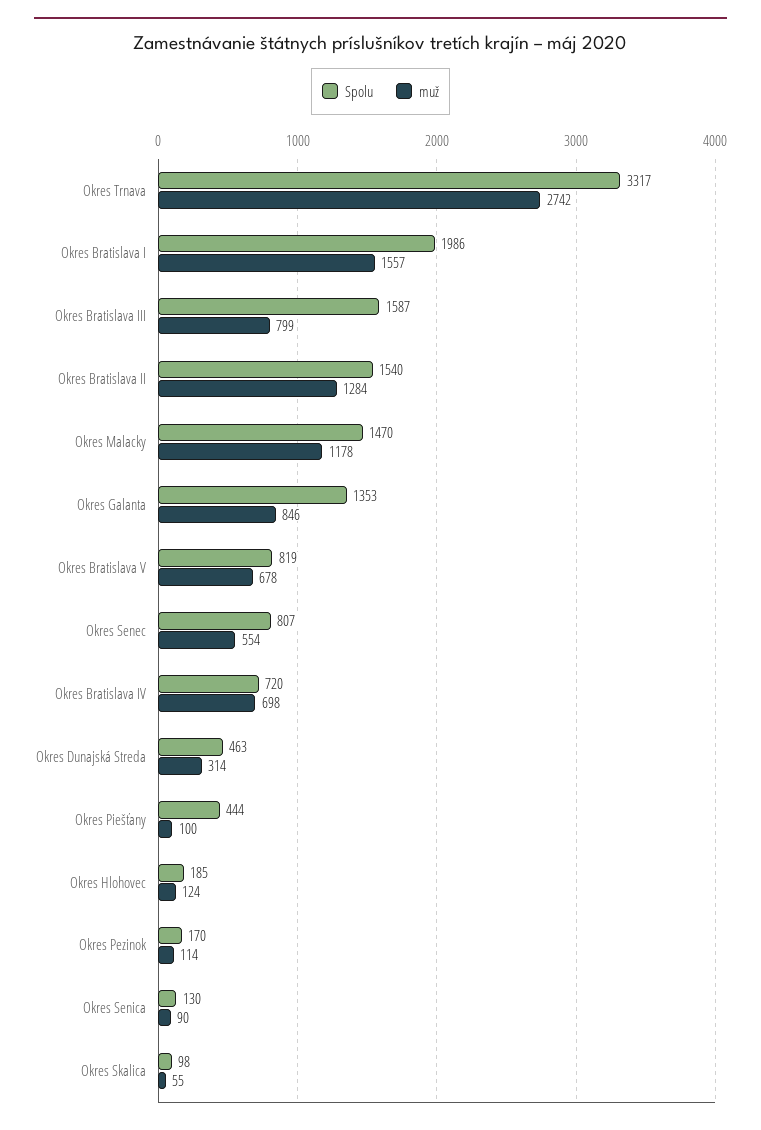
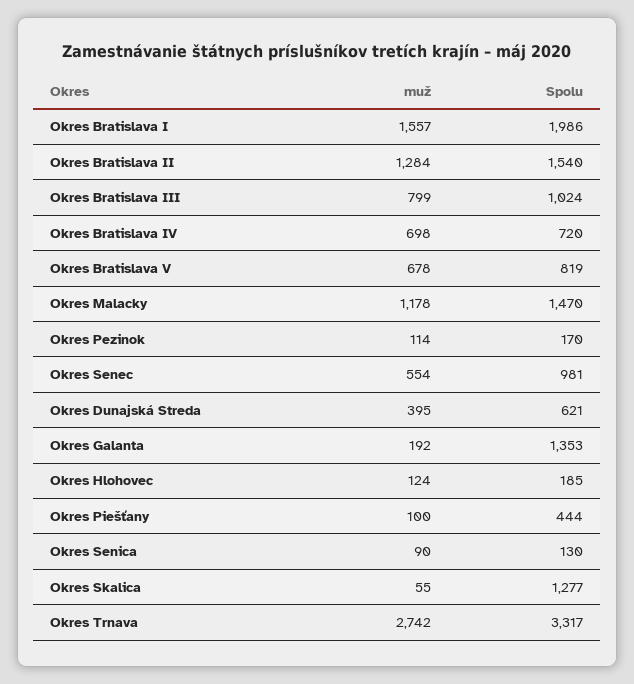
Spolu, Okres Bratislava III: 1587 -> 1024
muž, Okres Galanta: 846 -> 192
Spolu, Okres Senec: 807 -> 981
Spolu, Okres Dunajská Streda: 463 -> 621
muž, Okres Dunajská Streda: 314 -> 395
Spolu, Okres Skalica: 98 -> 1277

